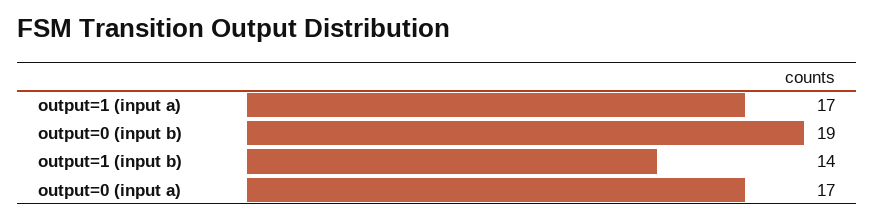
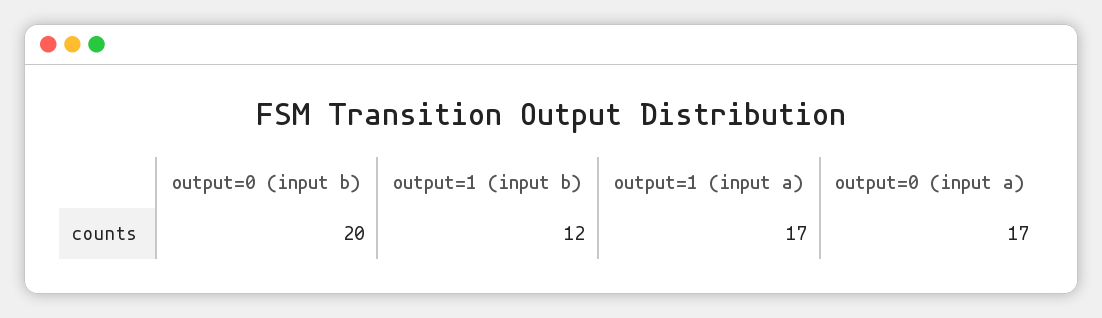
output=0 (input b): 19 -> 20
output=1 (input b): 14 -> 12

